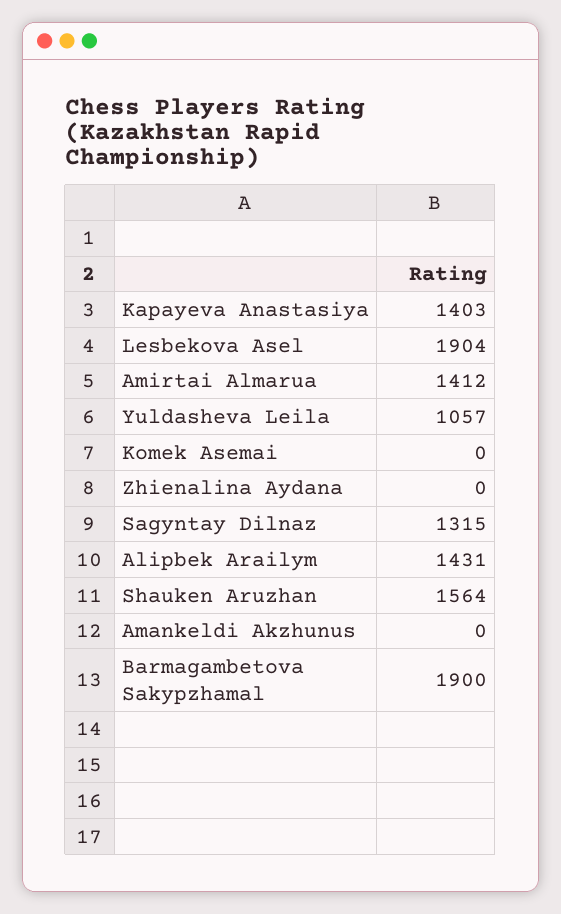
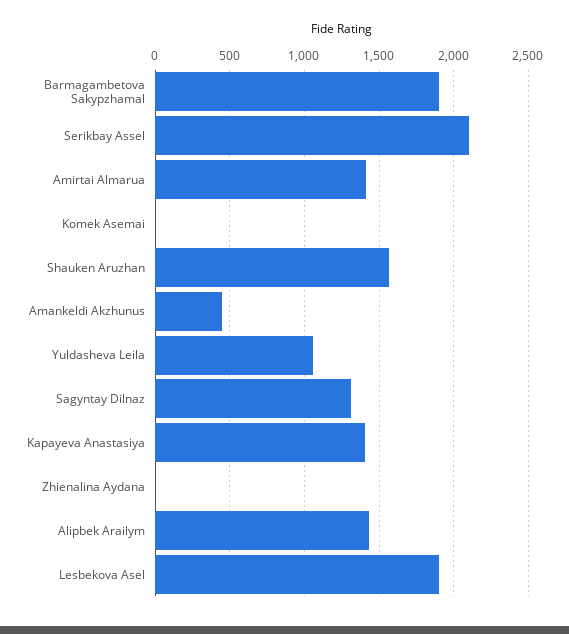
Amankeldi Akzhunus: 0 -> 450
Serikbay Assel: none -> 2100

